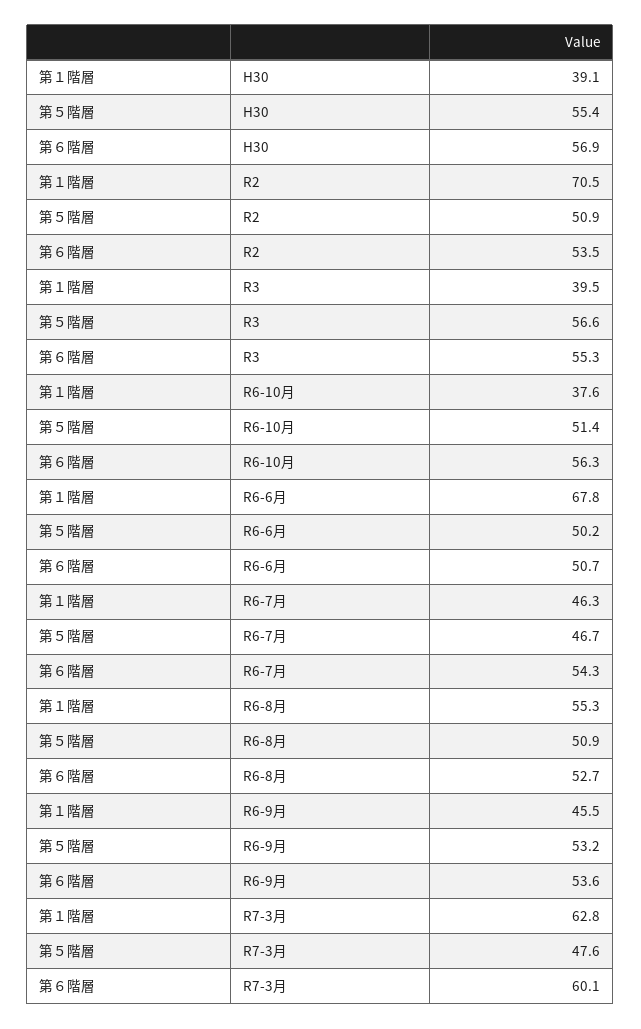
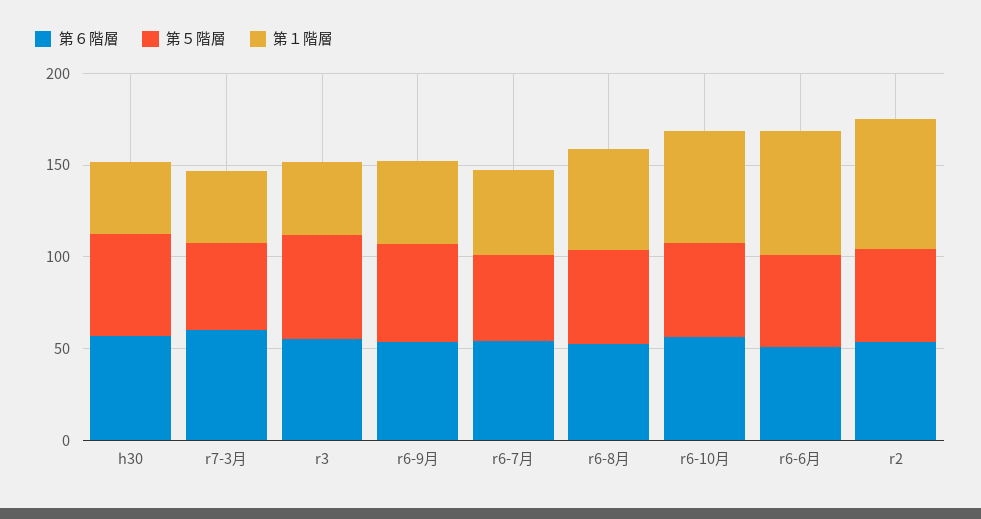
第１階層, R6-10月: 37.6 -> 60
第１階層, R7-3月: 62.8 -> 40

